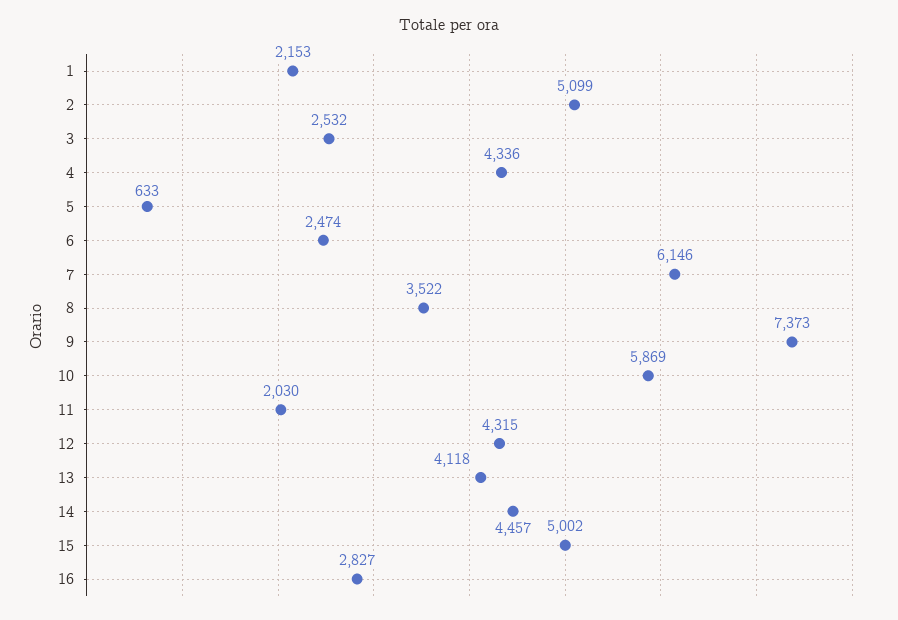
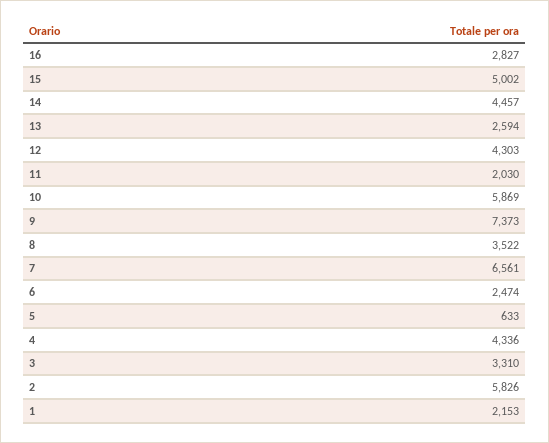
2: 5099 -> 5826
3: 2532 -> 3310
7: 6146 -> 6561
12: 4315 -> 4303
13: 4118 -> 2594

